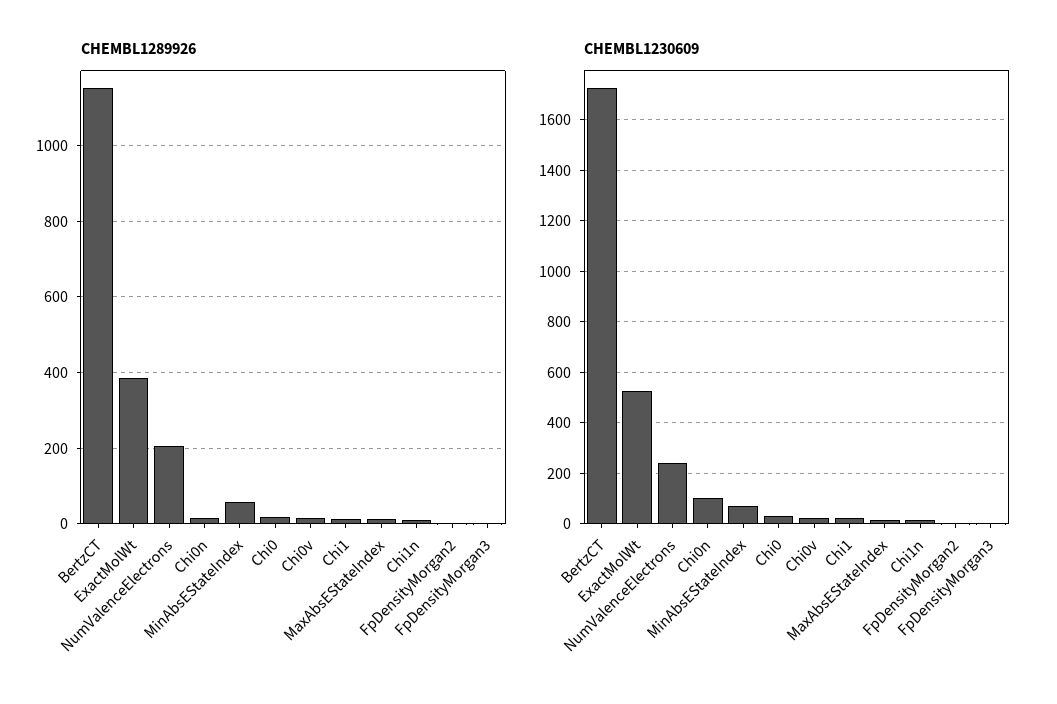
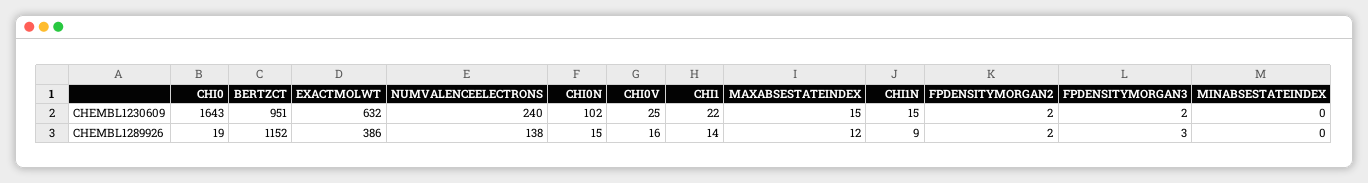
CHEMBL1289926, NumValenceElectrons: 200 -> 138
CHEMBL1289926, MinAbsEStateIndex: 60 -> 0
CHEMBL1230609, BertzCT: 1725 -> 951
CHEMBL1230609, ExactMolWt: 525 -> 632
CHEMBL1230609, MinAbsEStateIndex: 75 -> 0
CHEMBL1230609, Chi0: 25 -> 1643

